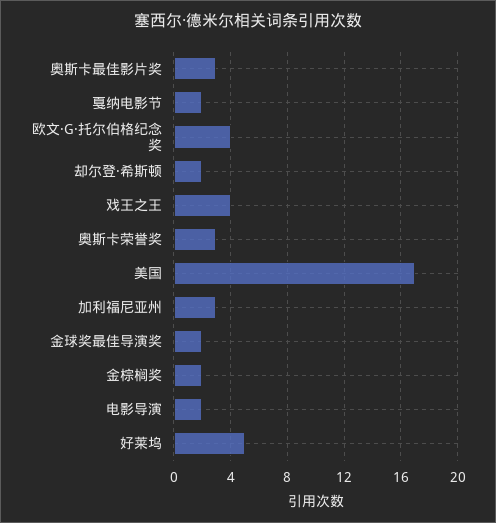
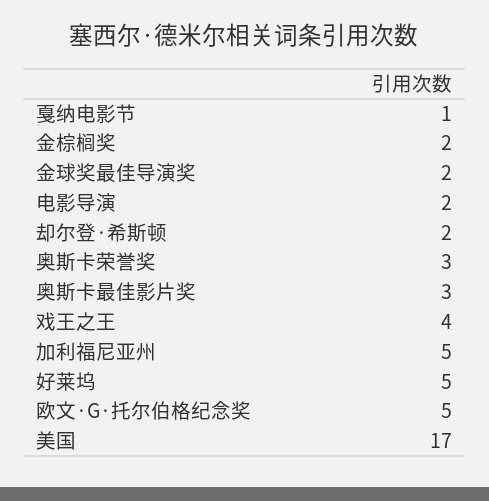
戛纳电影节: 2 -> 1
欧文·G·托尔伯格纪念奖: 4 -> 5
加利福尼亚州: 3 -> 5

